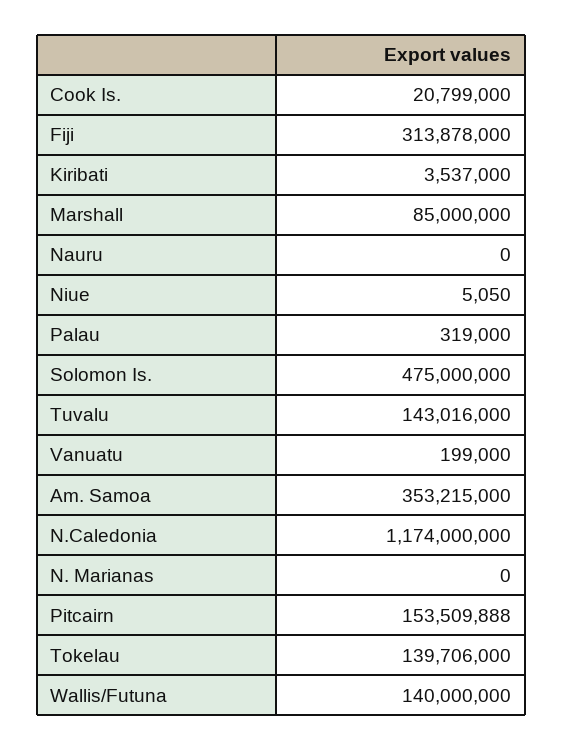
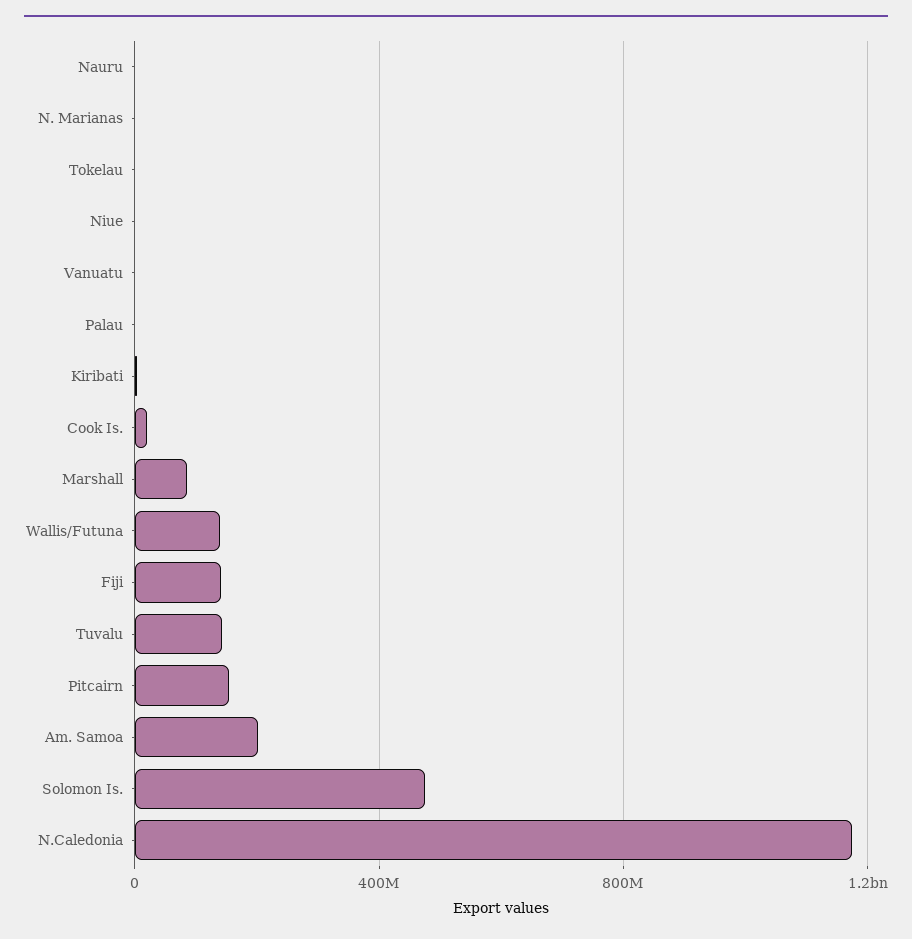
Fiji: 313878000 -> 150000000
Am. Samoa: 353215000 -> 200000000
Tokelau: 139706000 -> 0

